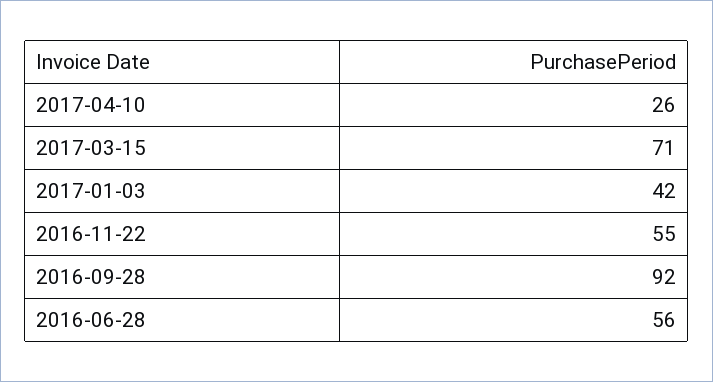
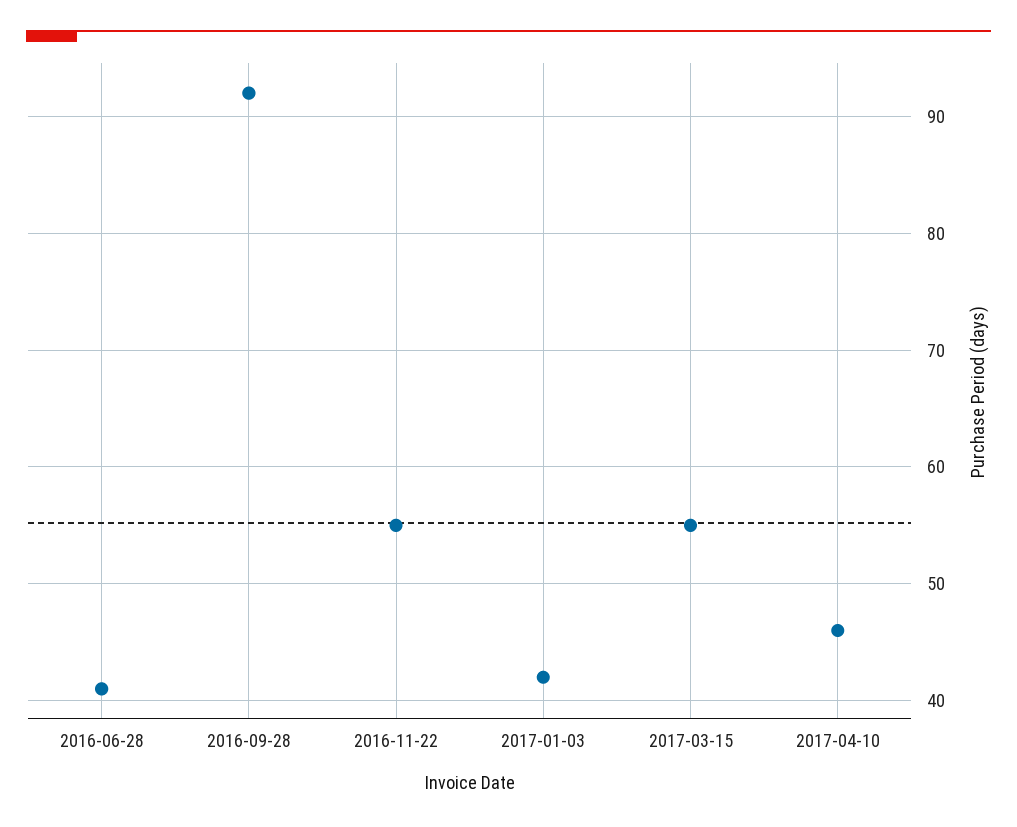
2017-04-10: 26 -> 46
2017-03-15: 71 -> 55
2016-06-28: 56 -> 41

